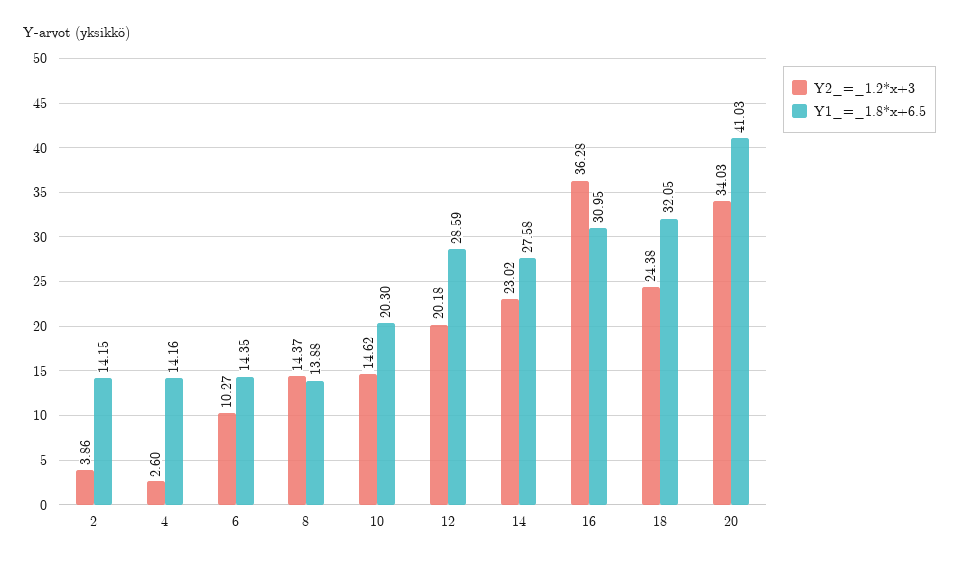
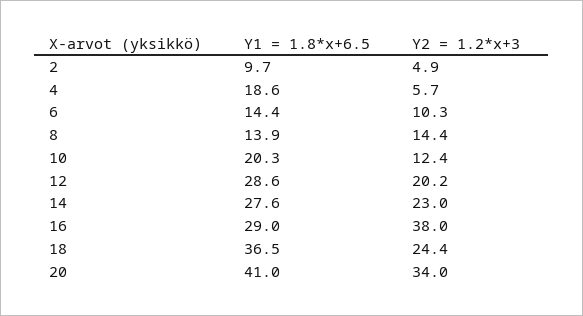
Y2_=_1.2*x+3, 2: 3.86 -> 4.9
Y1_=_1.8*x+6.5, 2: 14.15 -> 9.7
Y2_=_1.2*x+3, 4: 2.6 -> 5.7
Y1_=_1.8*x+6.5, 4: 14.16 -> 18.6
Y2_=_1.2*x+3, 10: 14.62 -> 12.4
Y2_=_1.2*x+3, 16: 36.28 -> 38
Y1_=_1.8*x+6.5, 16: 30.95 -> 29
Y1_=_1.8*x+6.5, 18: 32.05 -> 36.5

